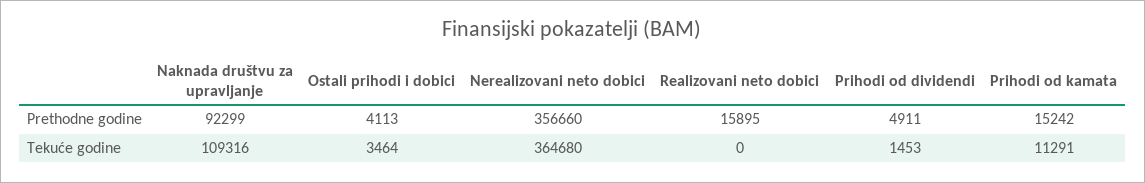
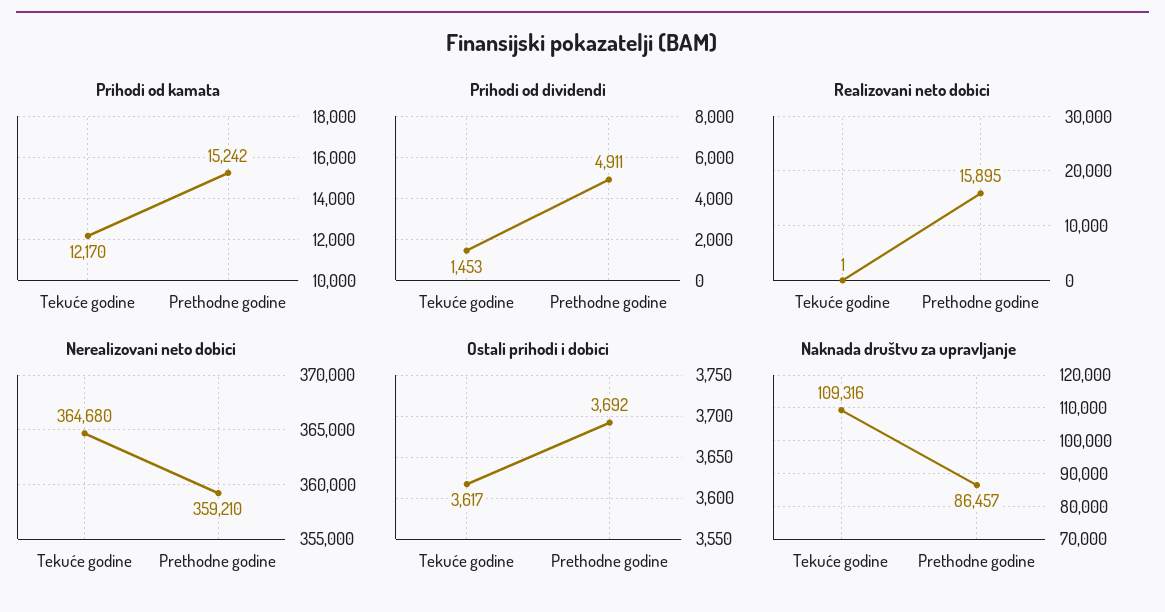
Naknada društvu za upravljanje, Prethodne godine: 92299 -> 86457
Ostali prihodi i dobici, Prethodne godine: 4113 -> 3692
Nerealizovani neto dobici, Prethodne godine: 356660 -> 359210
Ostali prihodi i dobici, Tekuće godine: 3464 -> 3617
Realizovani neto dobici, Tekuće godine: 0 -> 1
Prihodi od kamata, Tekuće godine: 11291 -> 12170

